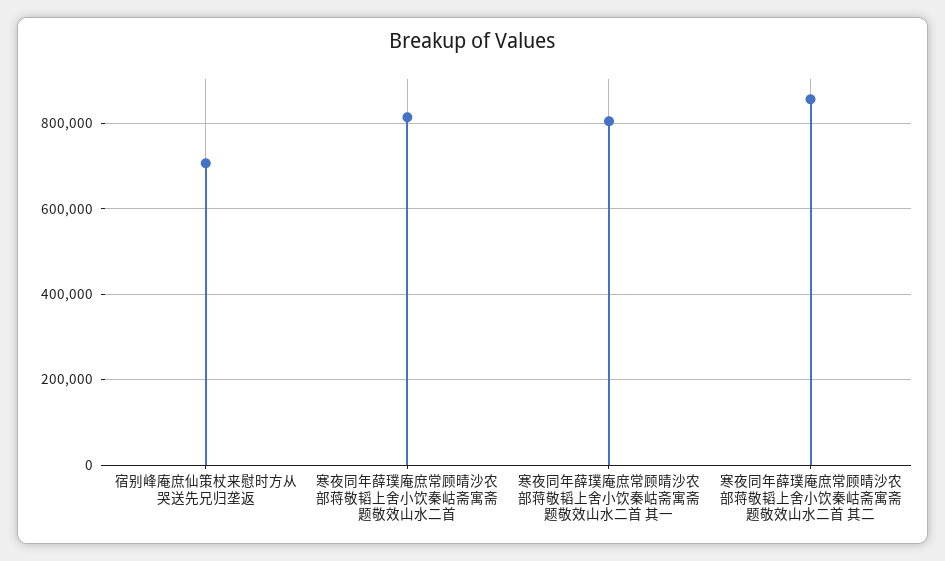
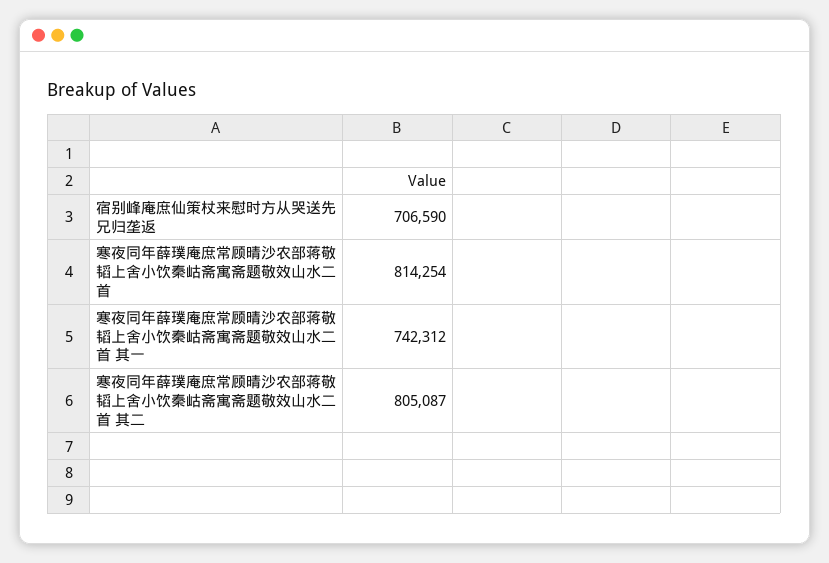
寒夜同年薛璞庵庶常顾晴沙农部蒋敬韬上舍小饮秦岵斋寓斋题敬效山水二首 其一: 800000 -> 742312
寒夜同年薛璞庵庶常顾晴沙农部蒋敬韬上舍小饮秦岵斋寓斋题敬效山水二首 其二: 860000 -> 805087

